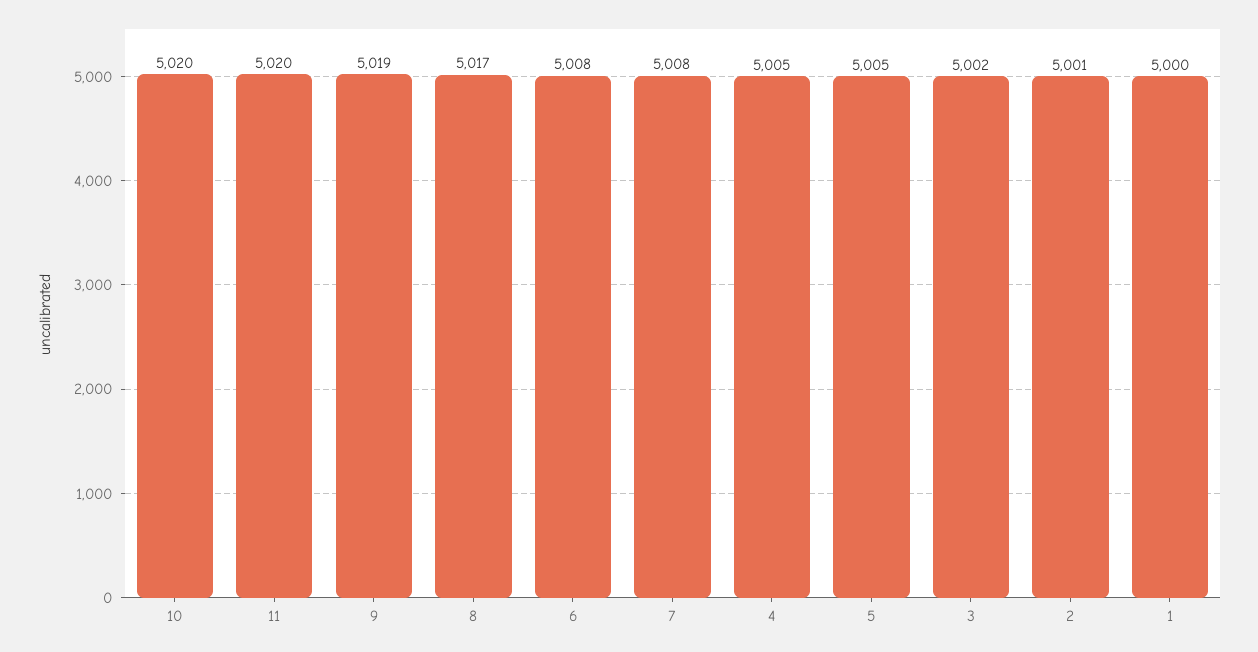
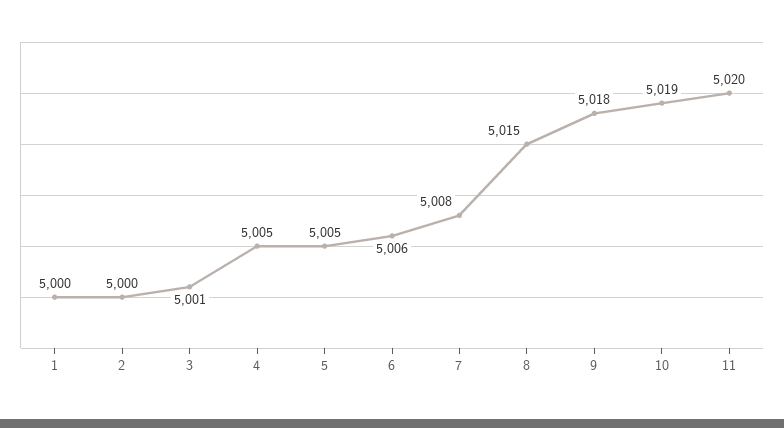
10: 5020 -> 5019
9: 5019 -> 5018
8: 5017 -> 5015
6: 5008 -> 5006
3: 5002 -> 5001
2: 5001 -> 5000

